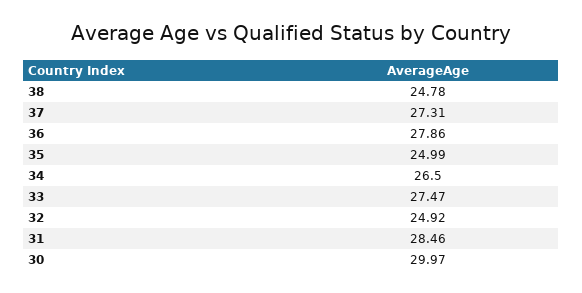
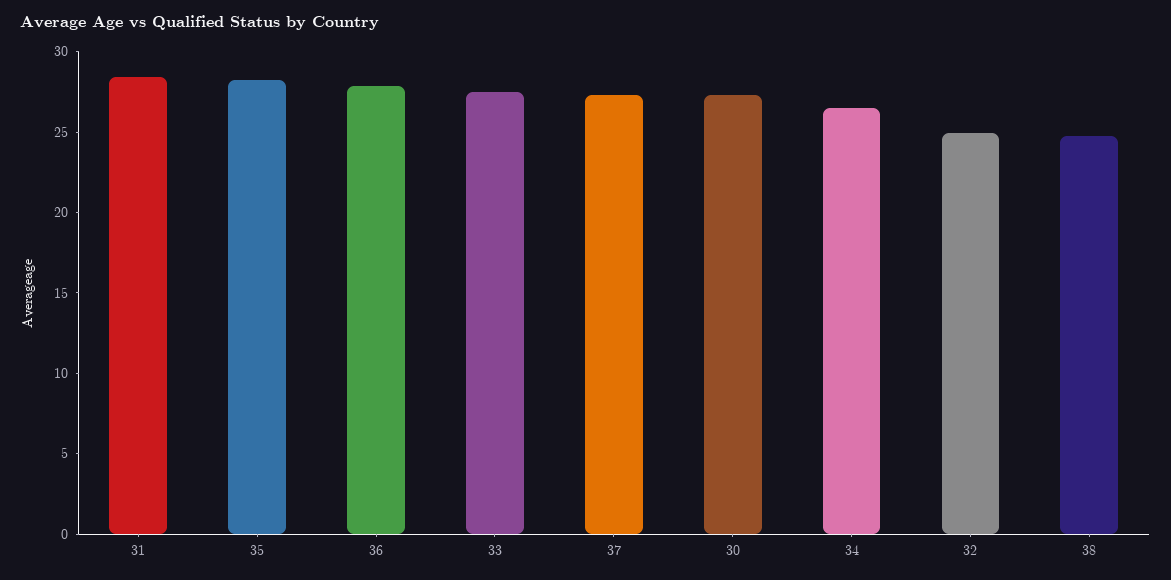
35: 24.99 -> 28
30: 29.97 -> 27

